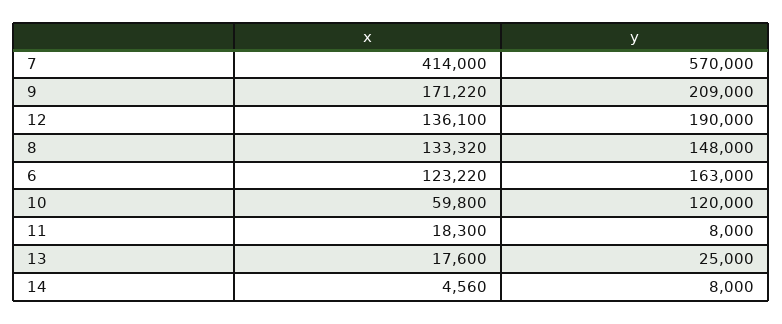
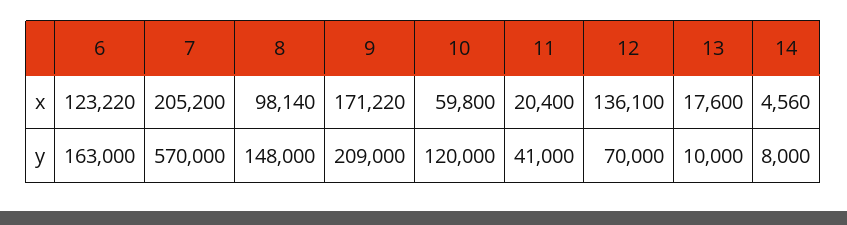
x, 7: 414000 -> 205200
y, 12: 190000 -> 70000
x, 8: 133320 -> 98140
x, 11: 18300 -> 20400
y, 11: 8000 -> 41000
y, 13: 25000 -> 10000

